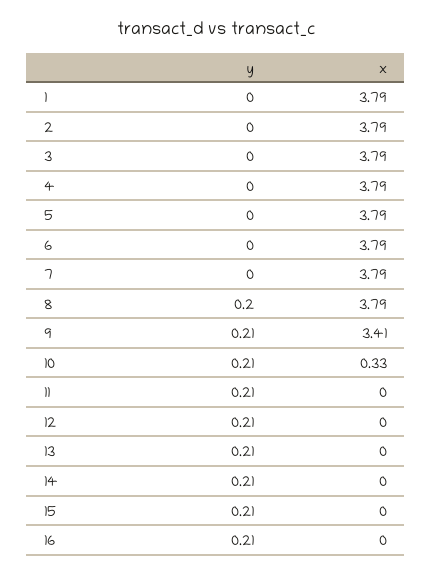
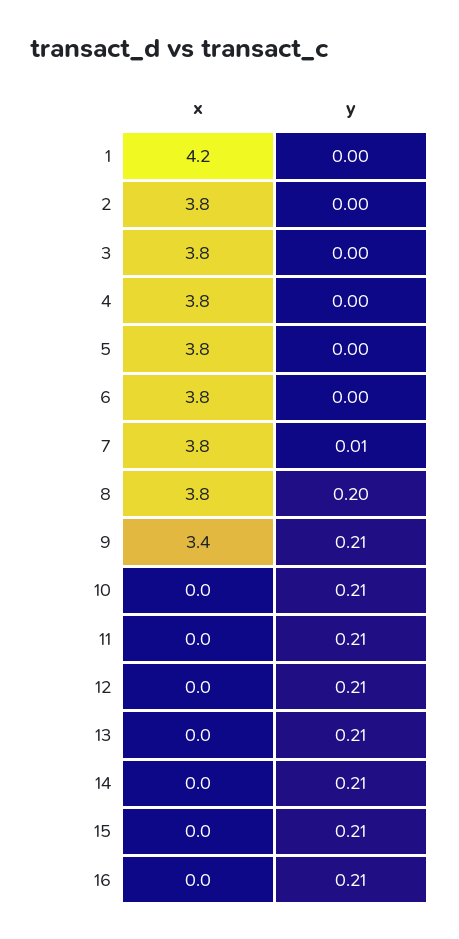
x, 1: 3.79 -> 4.2
y, 7: 0 -> 0.01
x, 10: 0.33 -> 0

